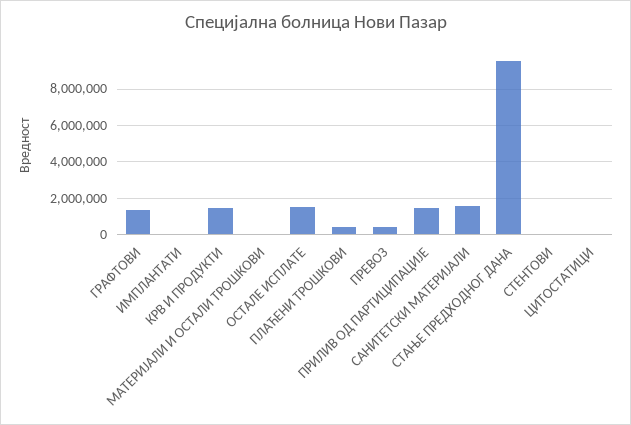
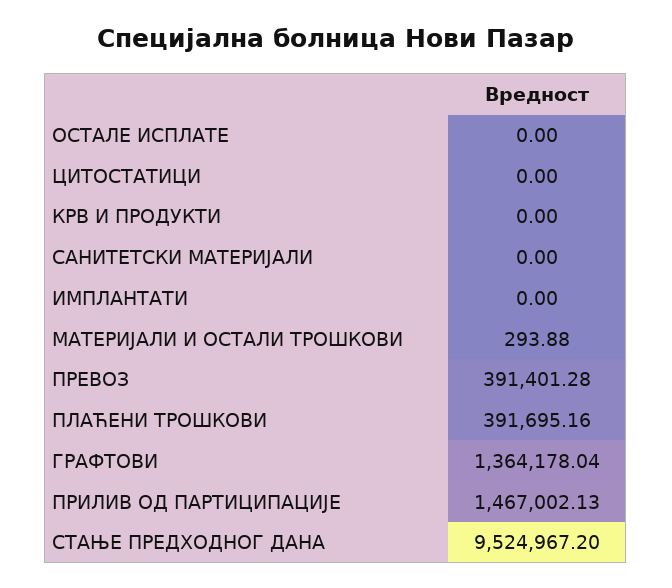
КРВ И ПРОДУКТИ: 1500000 -> 0
ОСТАЛЕ ИСПЛАТЕ: 1500000 -> 0
САНИТЕТСКИ МАТЕРИЈАЛИ: 1500000 -> 0
СТЕНТОВИ: 0 -> none

